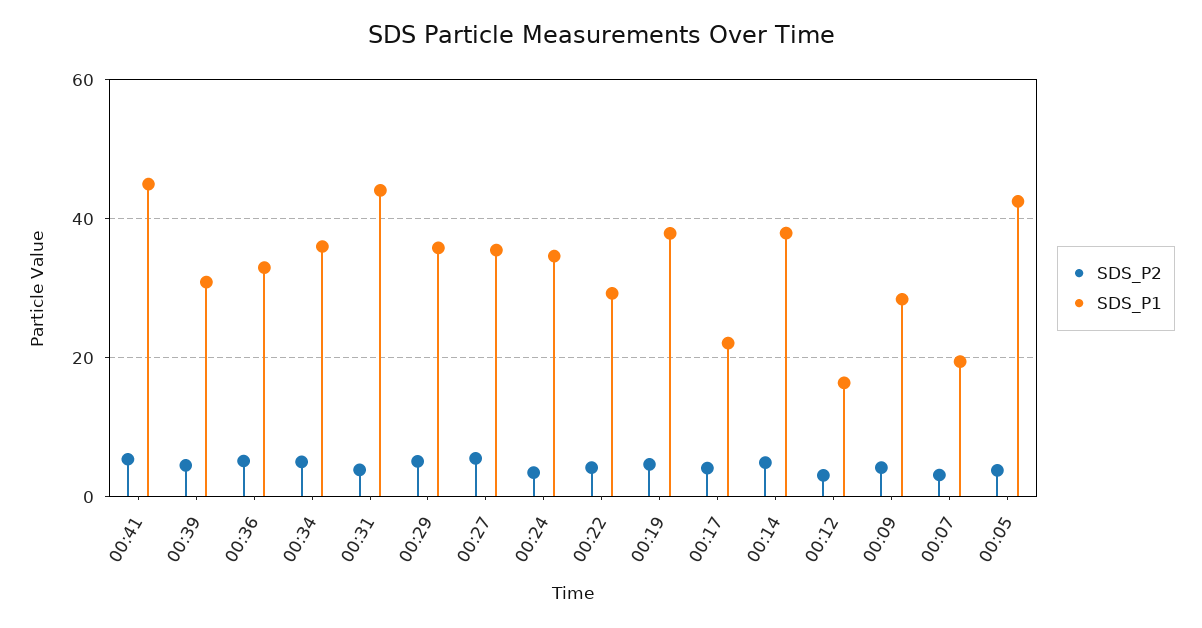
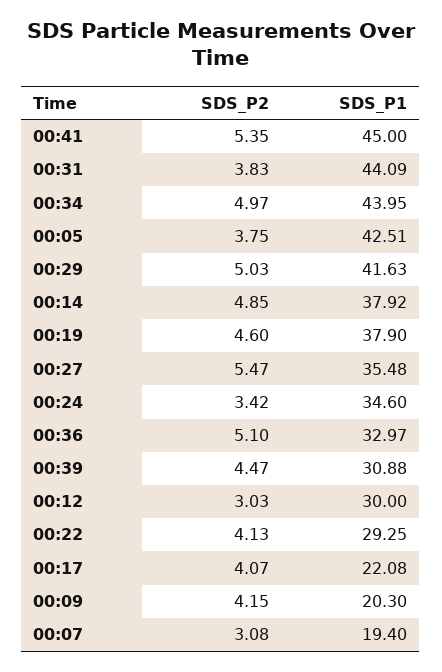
SDS_P1, 00:34: 36 -> 43.95
SDS_P1, 00:29: 36 -> 41.63
SDS_P1, 00:12: 16 -> 30
SDS_P1, 00:09: 28 -> 20.3

